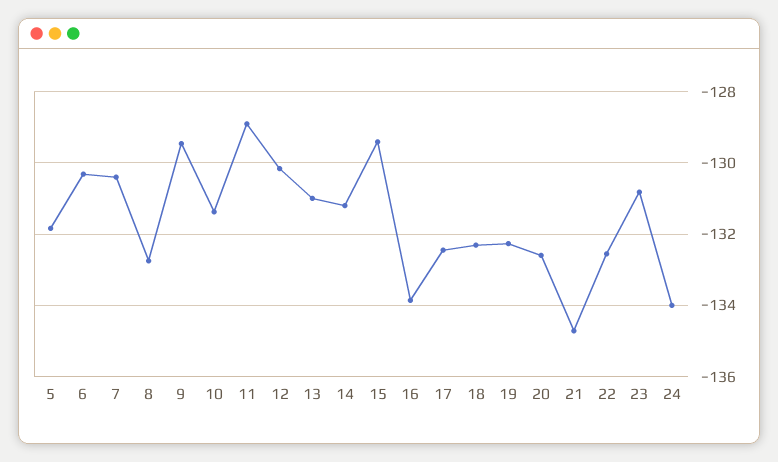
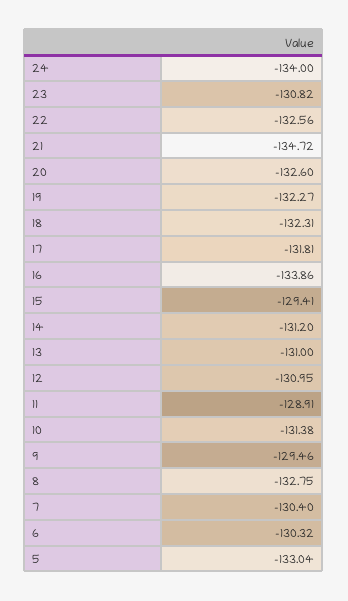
5: -131.8 -> -133.04
12: -130.2 -> -130.95
17: -132.4 -> -131.81

